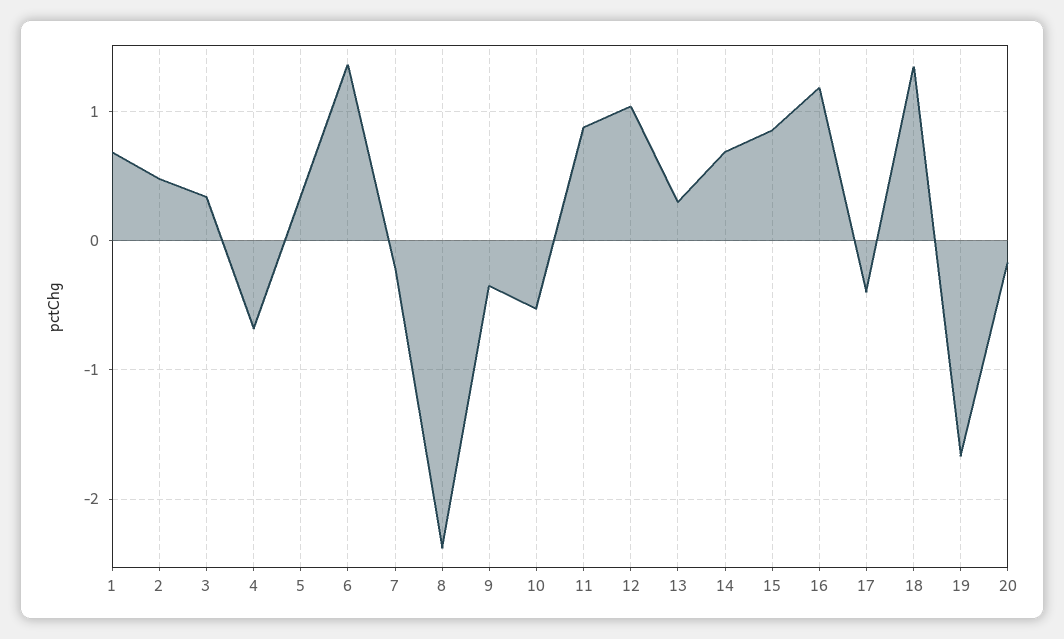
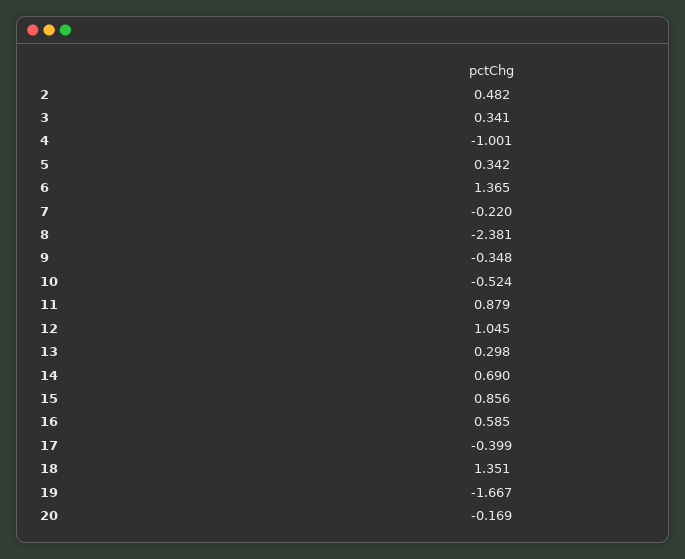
1: 0.7 -> none
4: -0.7 -> -1.001
16: 1.2 -> 0.585

